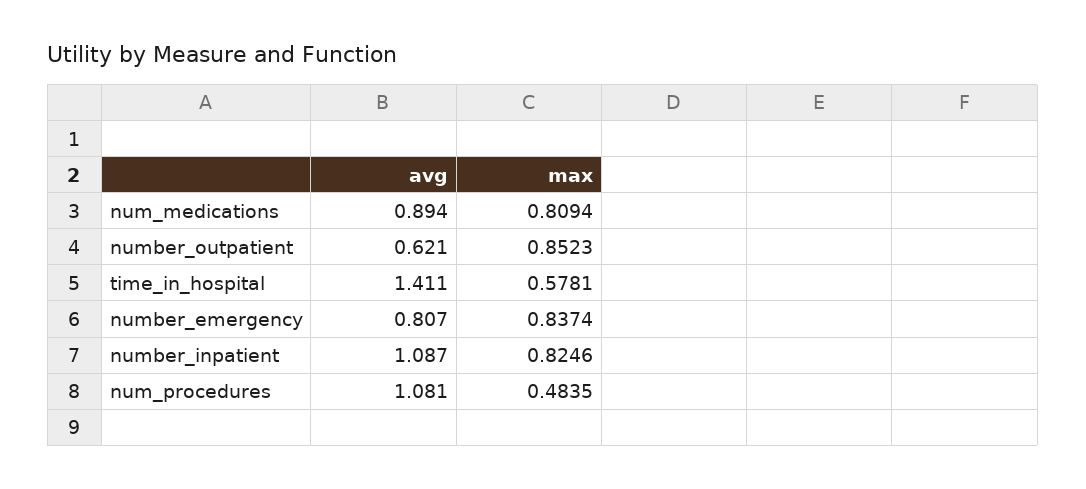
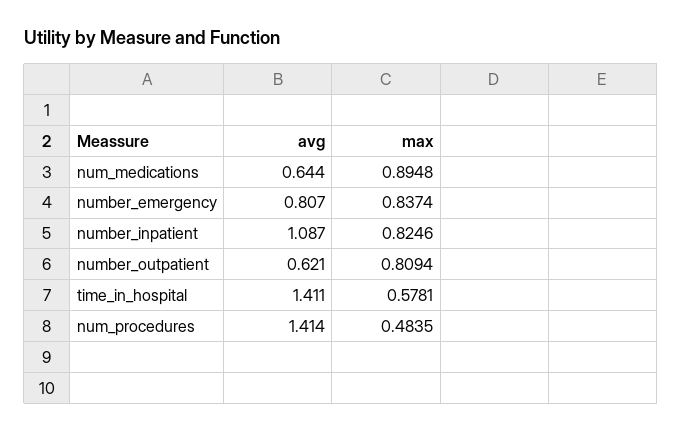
avg, num_medications: 0.894 -> 0.644
max, num_medications: 0.8094 -> 0.8948
max, number_outpatient: 0.8523 -> 0.8094
avg, num_procedures: 1.081 -> 1.414

